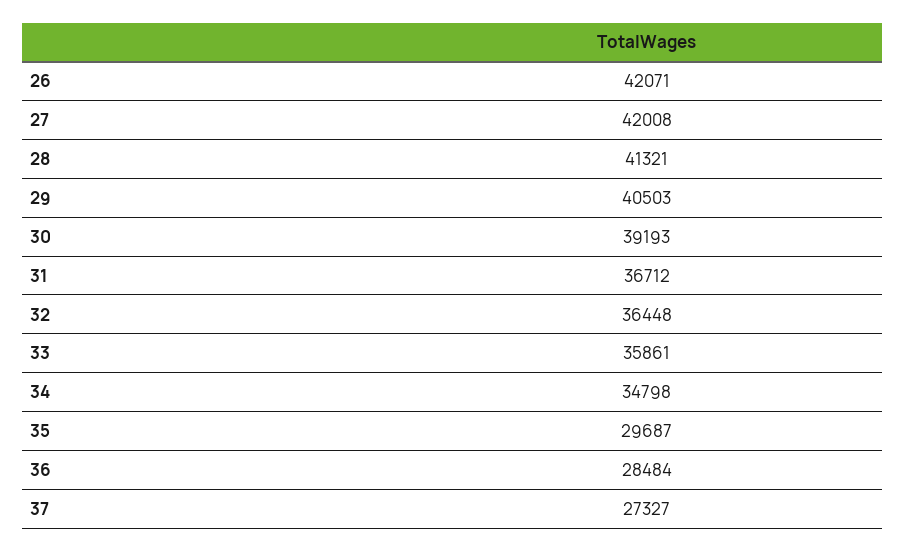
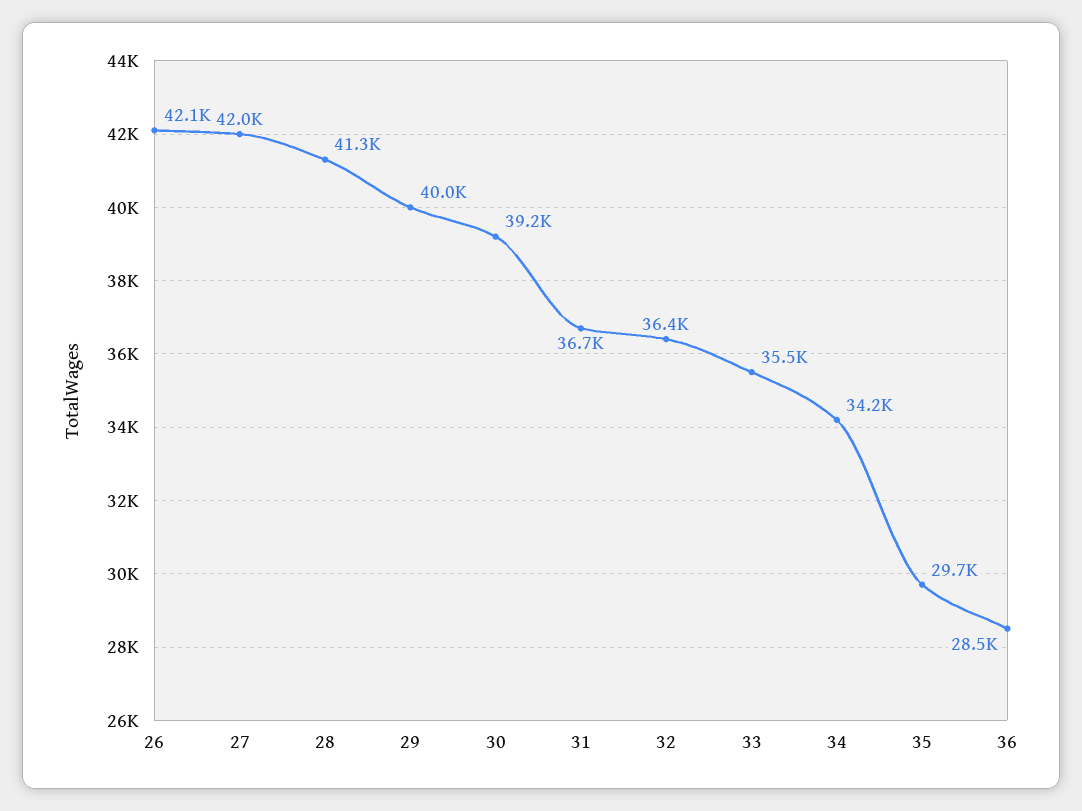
29: 40503 -> 40000
33: 35861 -> 35500
34: 34798 -> 34200
37: 27327 -> none

